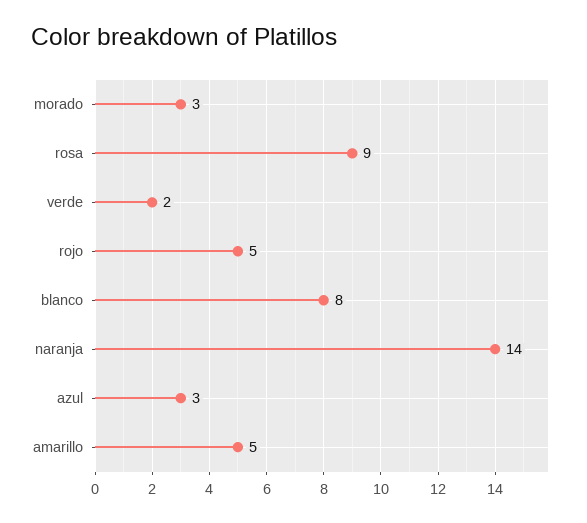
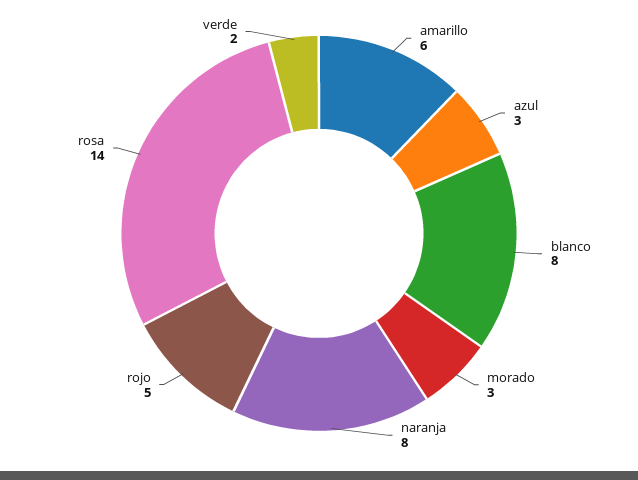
rosa: 9 -> 14
naranja: 14 -> 8
amarillo: 5 -> 6

